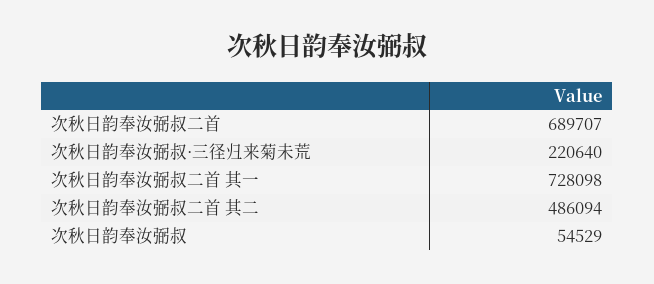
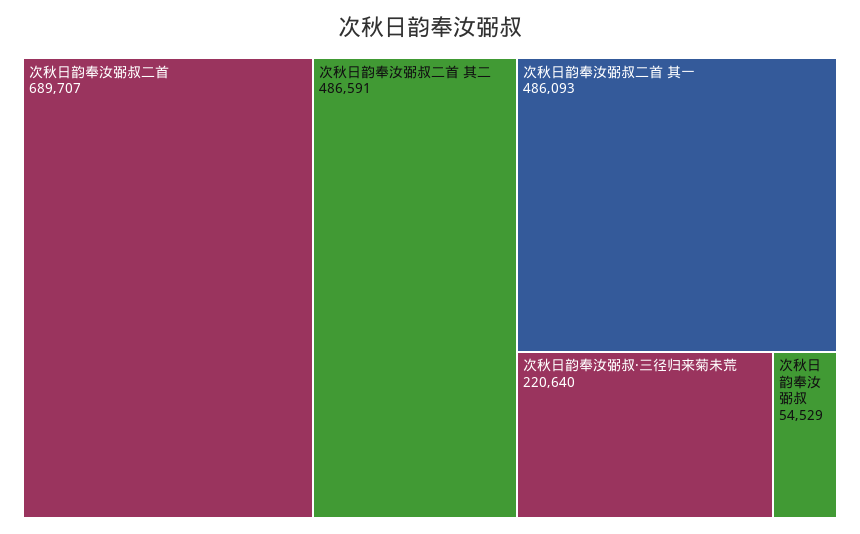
次秋日韵奉汝弼叔二首 其一: 728098 -> 486093
次秋日韵奉汝弼叔二首 其二: 486094 -> 486591

